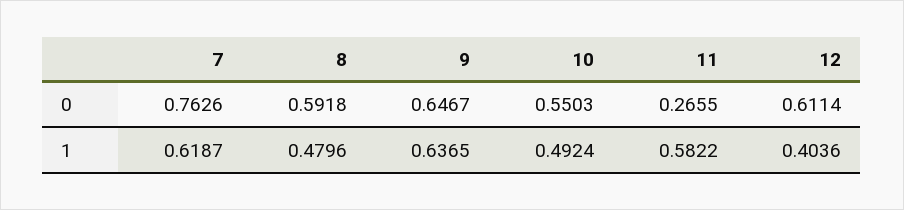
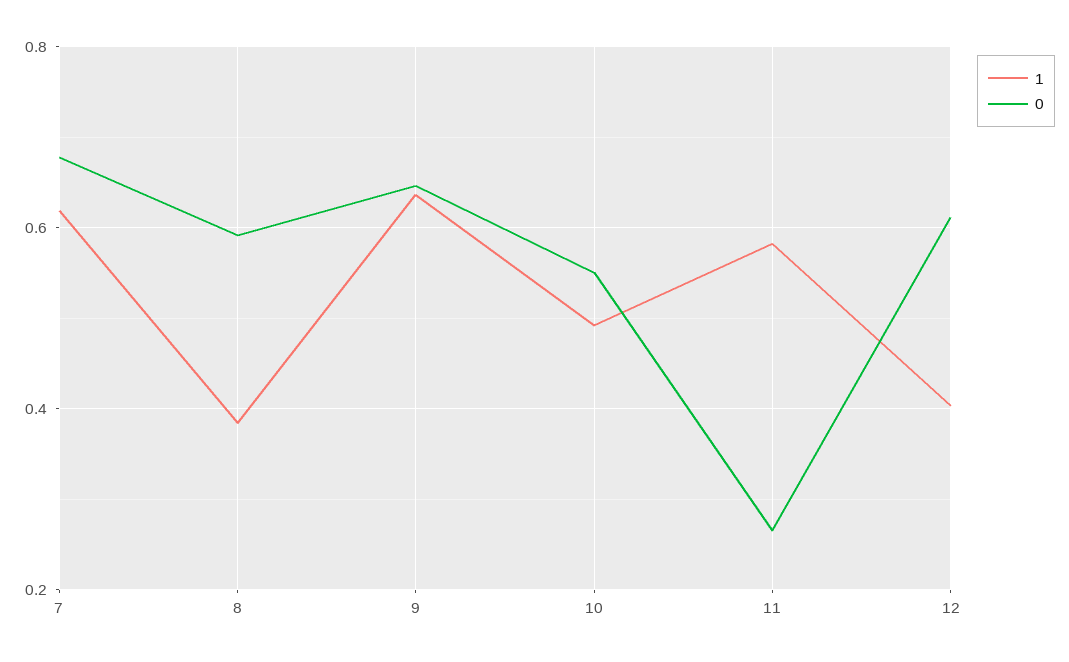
0, 7: 0.7626 -> 0.68
1, 8: 0.4796 -> 0.38

